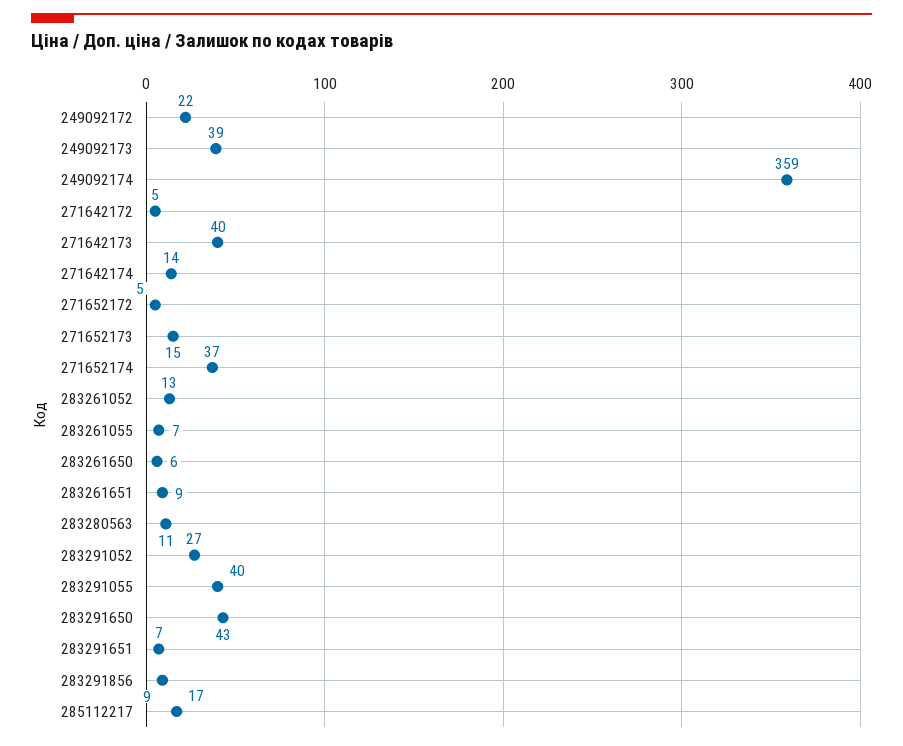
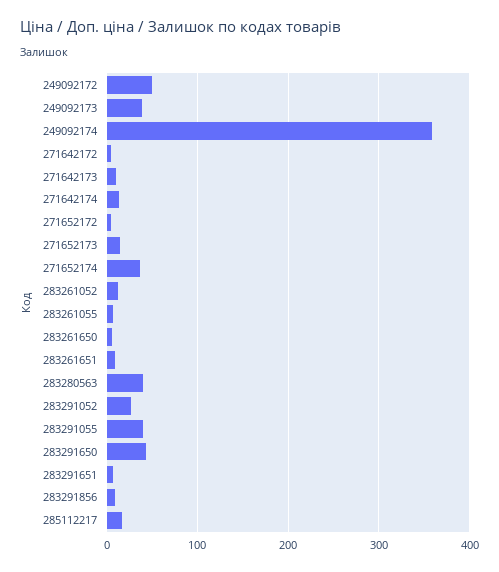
249092172: 22 -> 50
271642173: 40 -> 10
283280563: 11 -> 40

